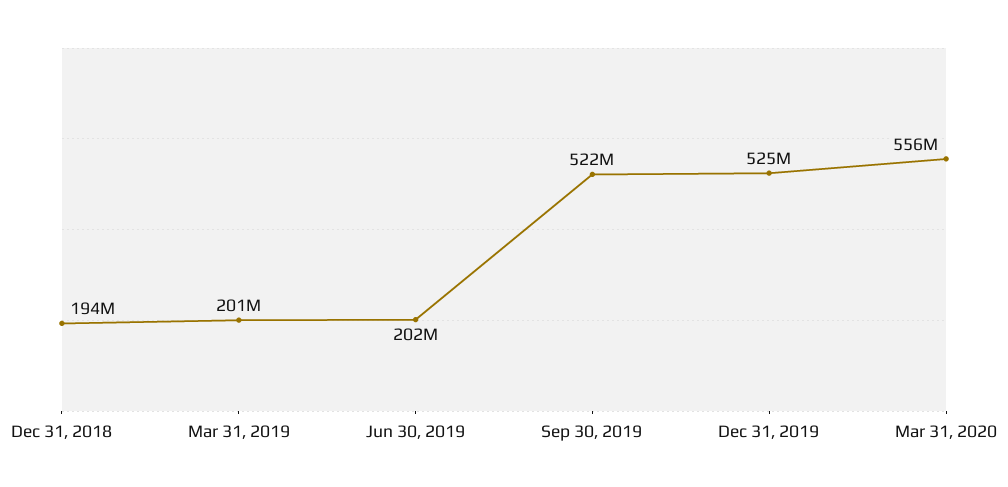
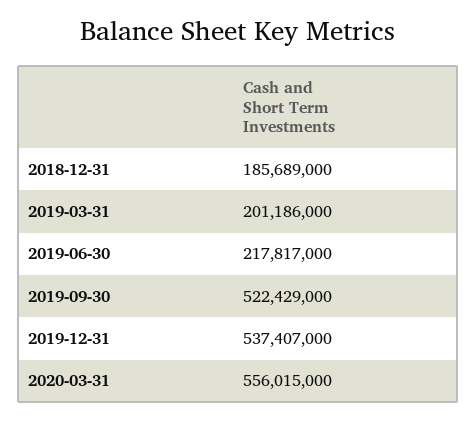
Dec 31, 2018: 194000000 -> 185689000
Jun 30, 2019: 202000000 -> 217817000
Dec 31, 2019: 525000000 -> 537407000

